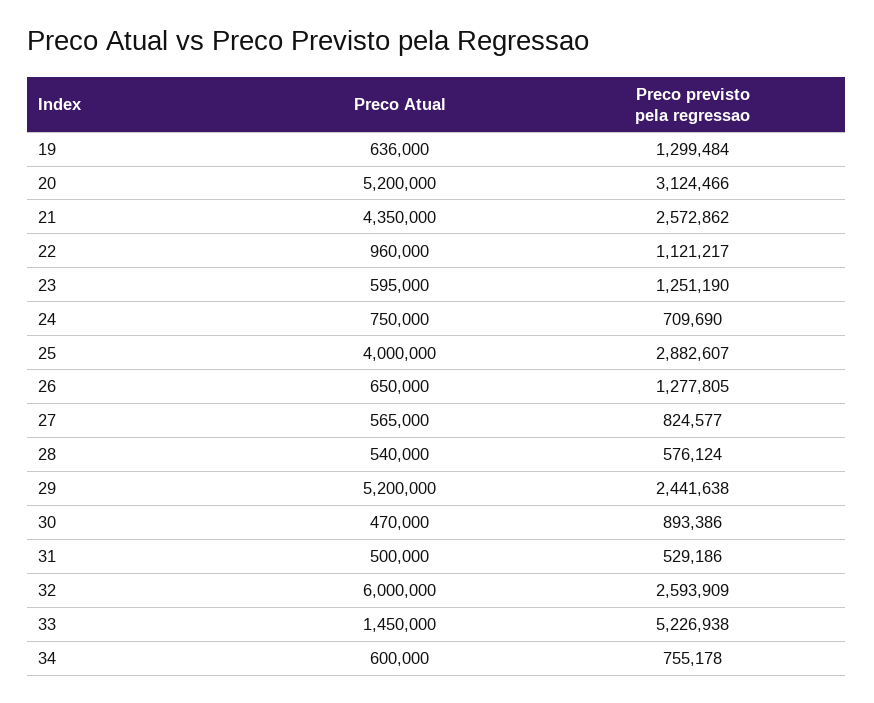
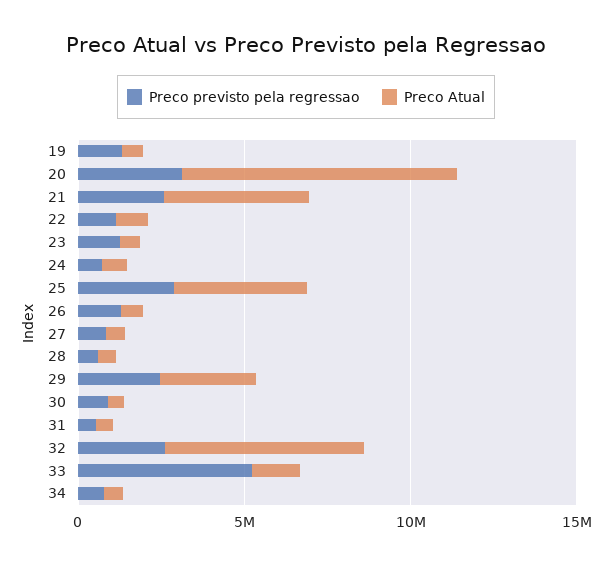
Preco Atual, 20: 5200000 -> 8000000
Preco Atual, 29: 5200000 -> 3000000

